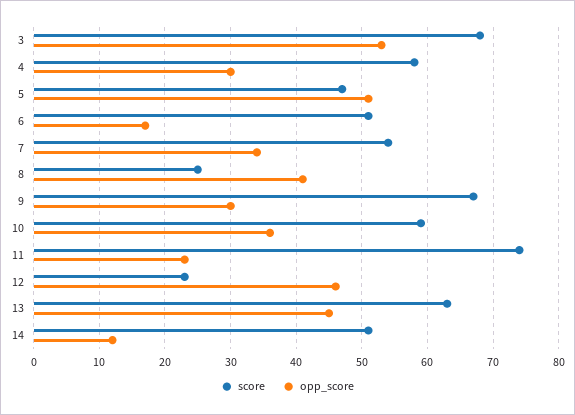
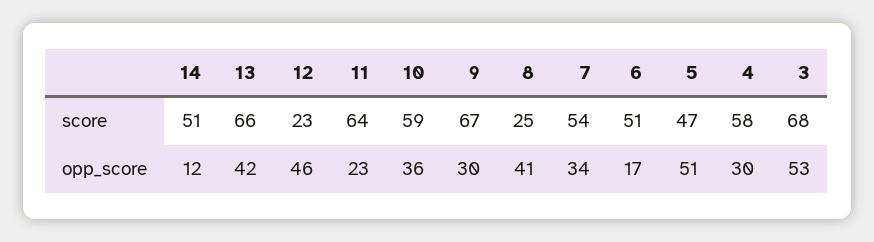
score, 11: 74 -> 64
score, 13: 63 -> 66
opp_score, 13: 45 -> 42

